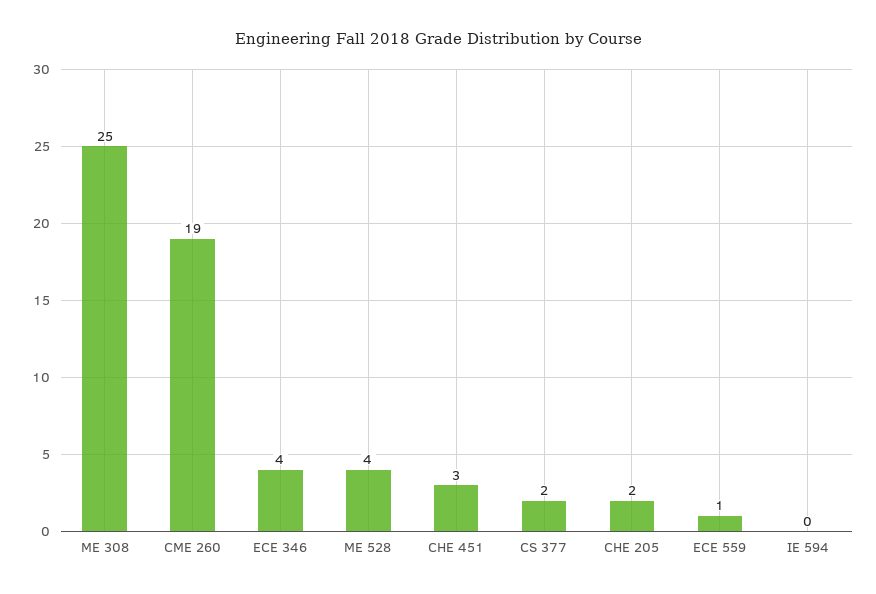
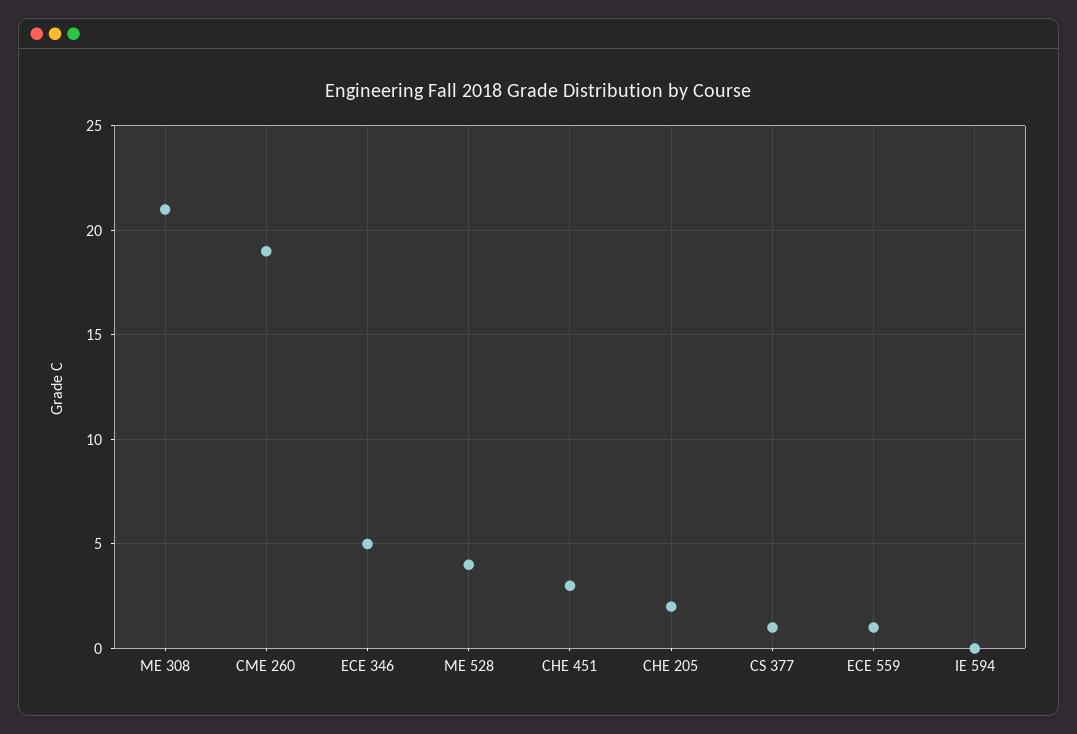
ME 308: 25 -> 21
ECE 346: 4 -> 5
CS 377: 2 -> 1

